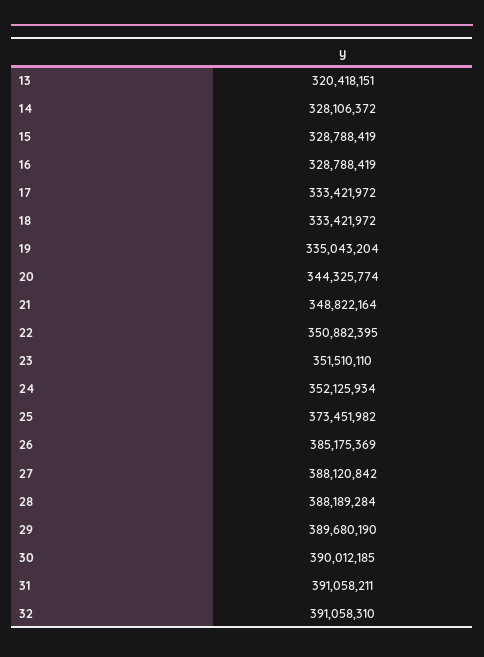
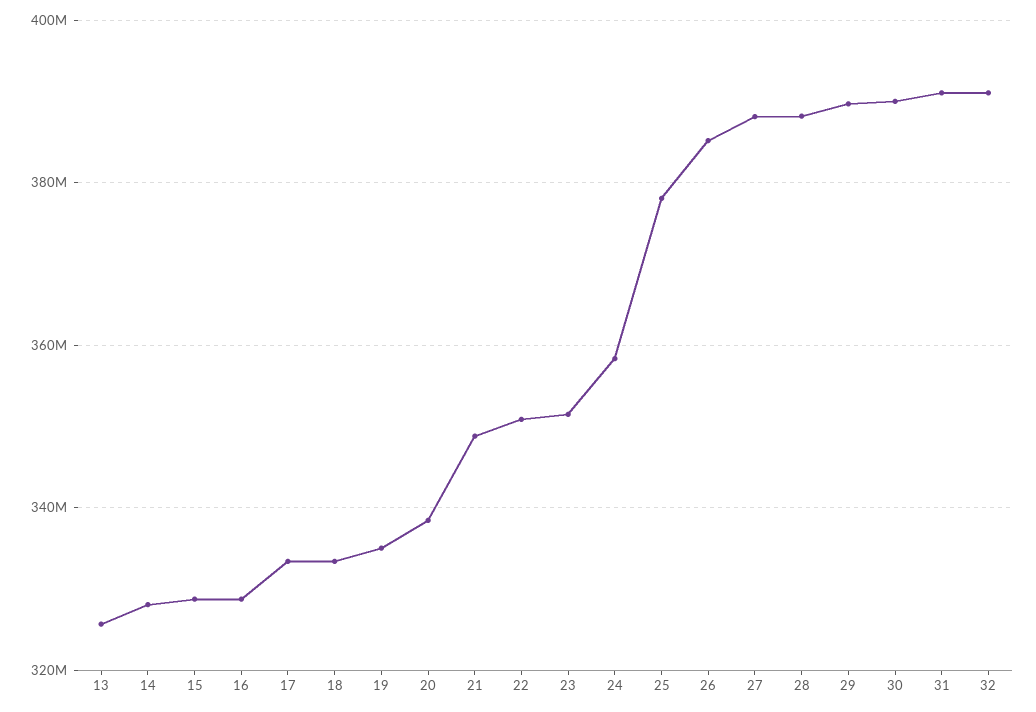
13: 320418151 -> 326000000
20: 344325774 -> 338000000
24: 352125934 -> 358000000
25: 373451982 -> 378000000

